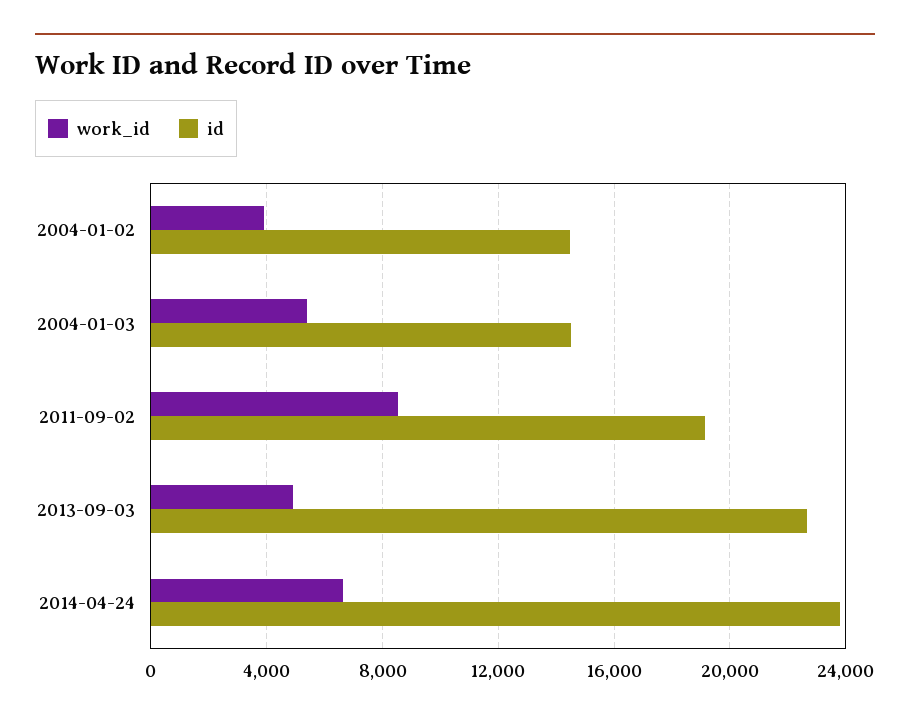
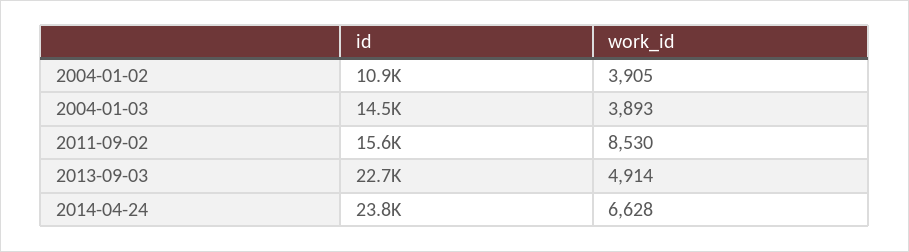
id, 2004-01-02: 14500 -> 10900
work_id, 2004-01-03: 5500 -> 3893
id, 2011-09-02: 19000 -> 15600

